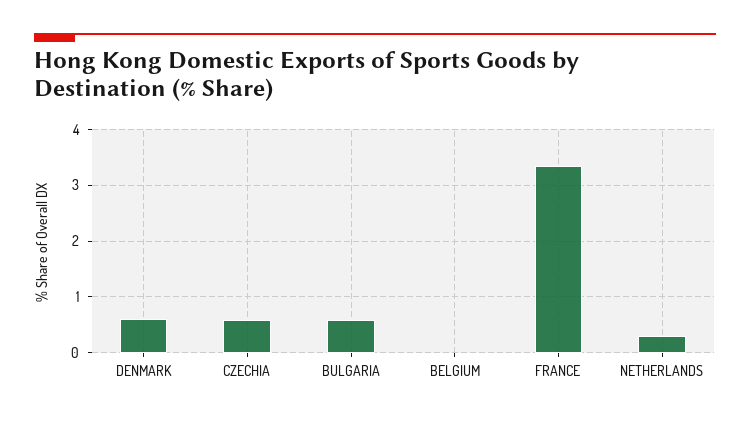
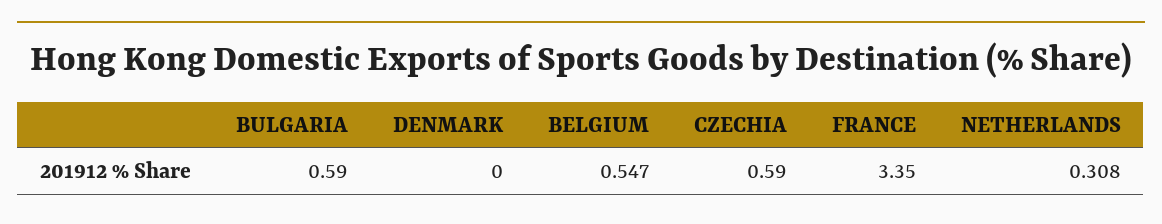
DENMARK: 0.6 -> 0
BELGIUM: 0 -> 0.547

